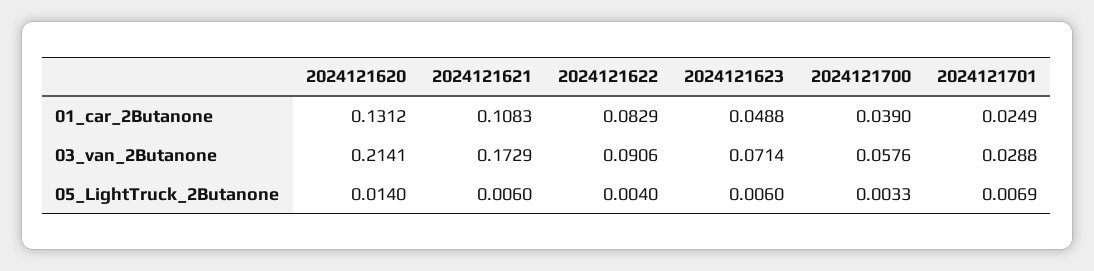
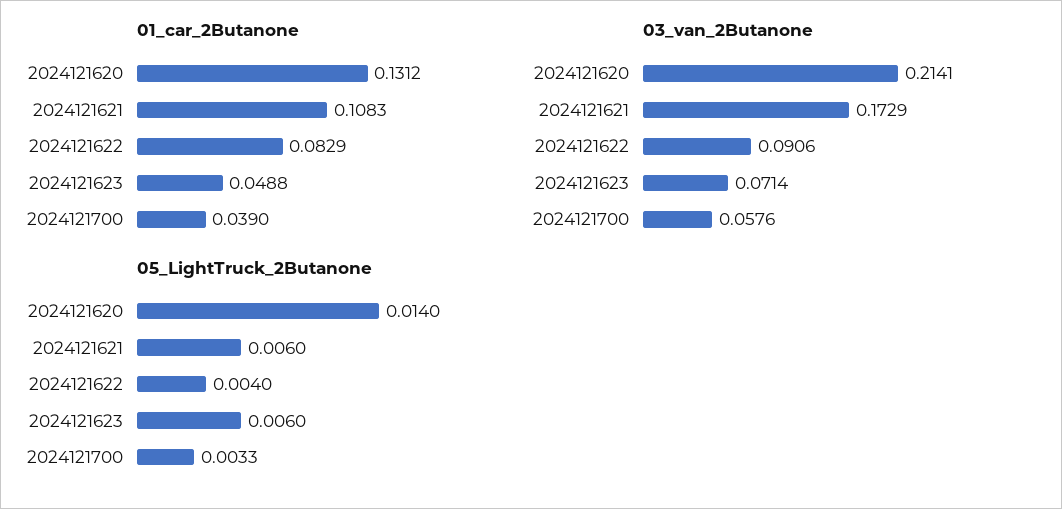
01_car_2Butanone, 2024121701: 0.0249 -> none
03_van_2Butanone, 2024121701: 0.0288 -> none
05_LightTruck_2Butanone, 2024121701: 0.0069 -> none

